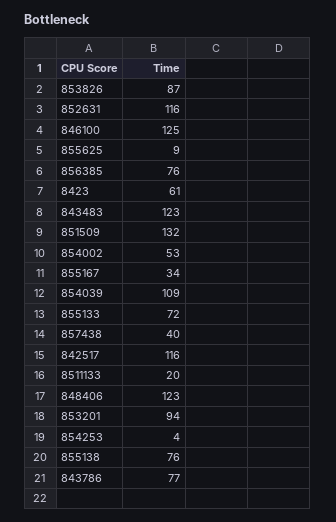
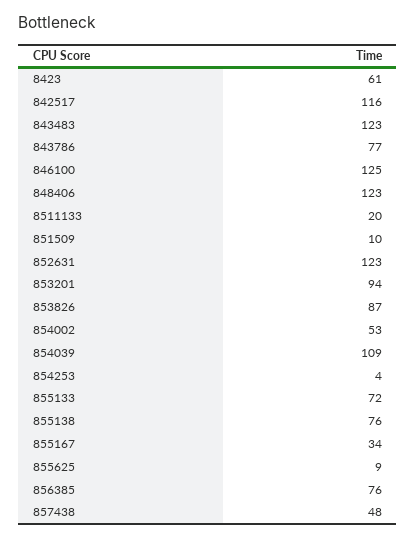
852631: 116 -> 123
851509: 132 -> 10
857438: 40 -> 48

